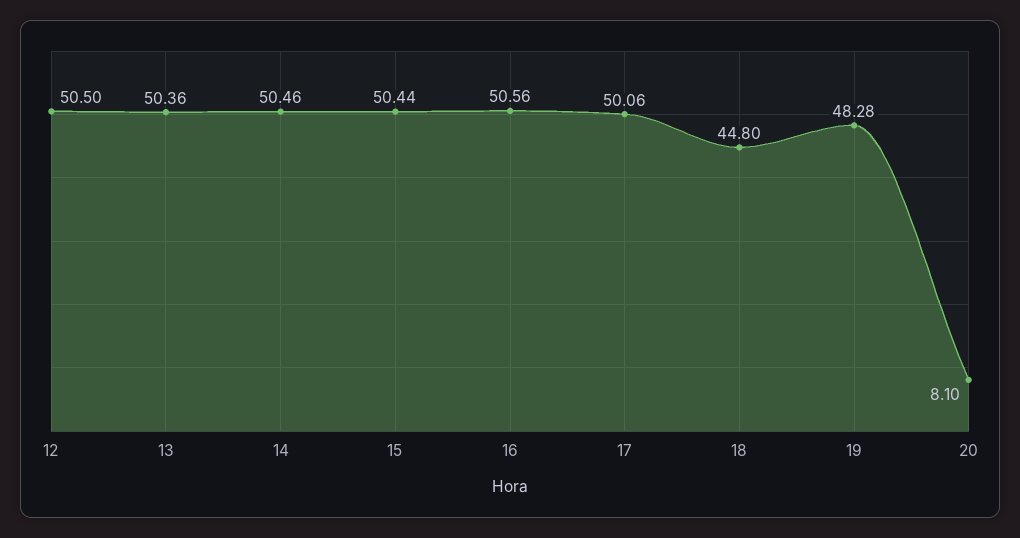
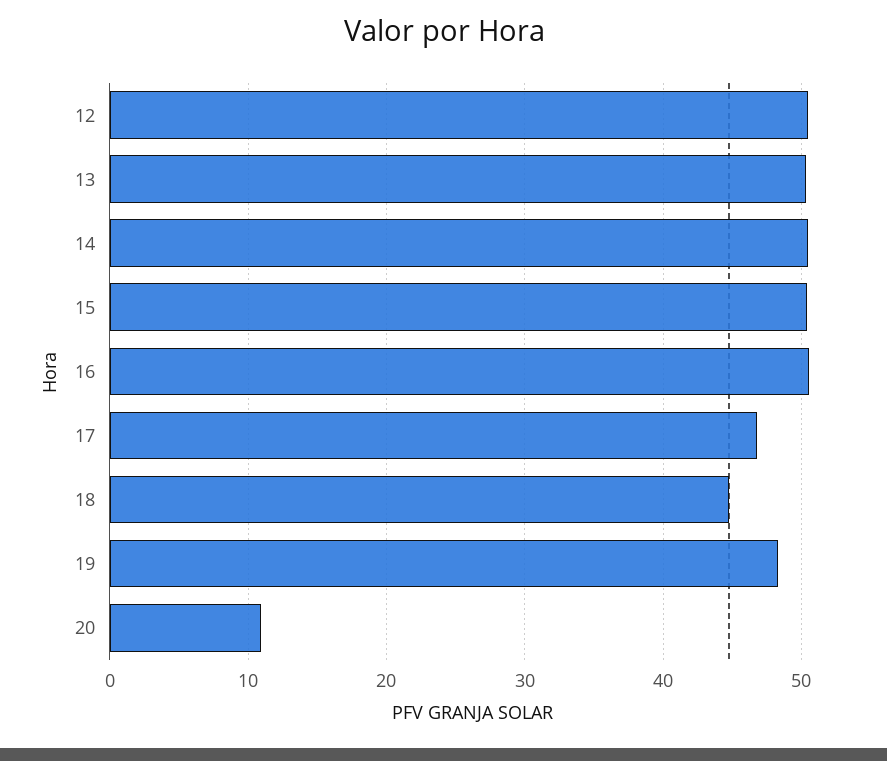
17: 50.06 -> 47
20: 8.1 -> 11

